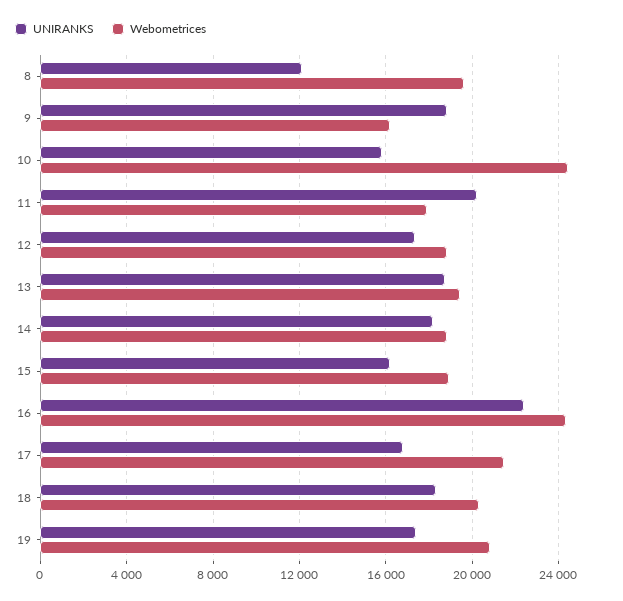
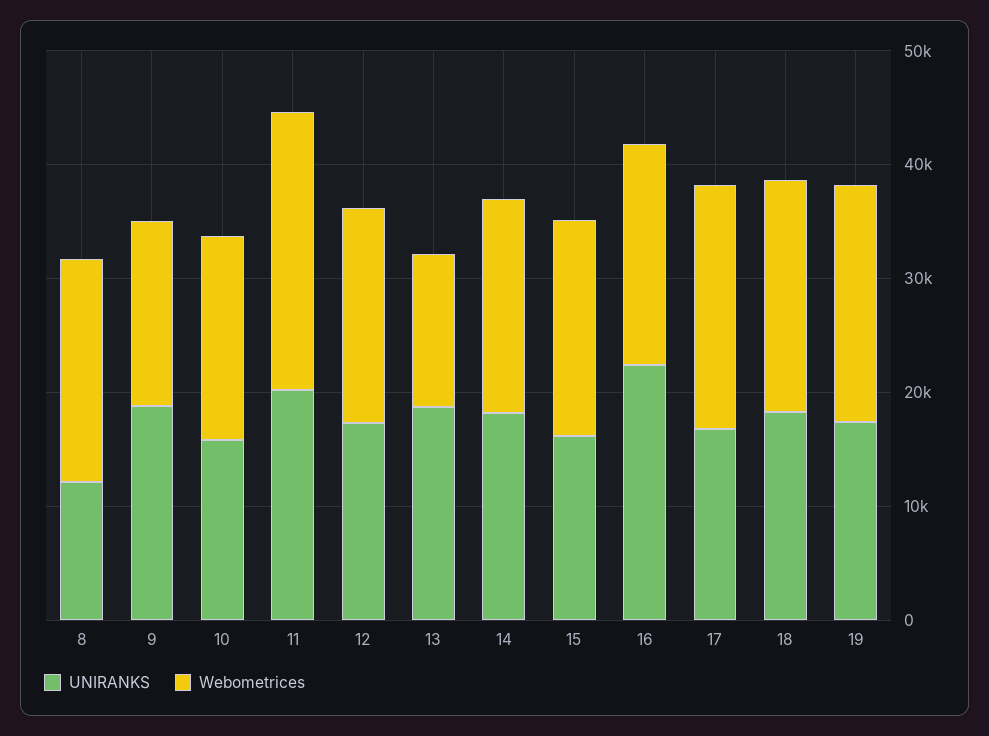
Webometrices, 10: 24500 -> 18000
Webometrices, 11: 18000 -> 24000
Webometrices, 13: 19500 -> 14000
Webometrices, 16: 24500 -> 20000

